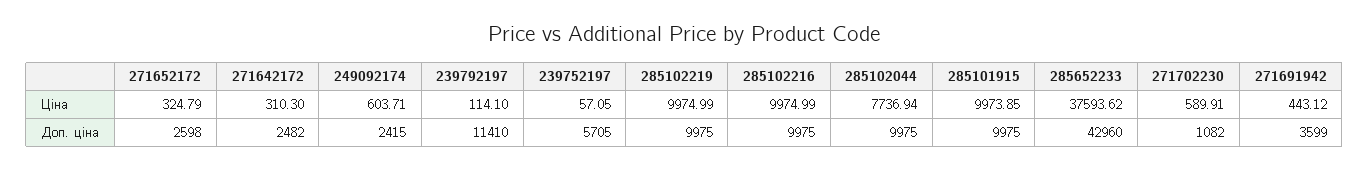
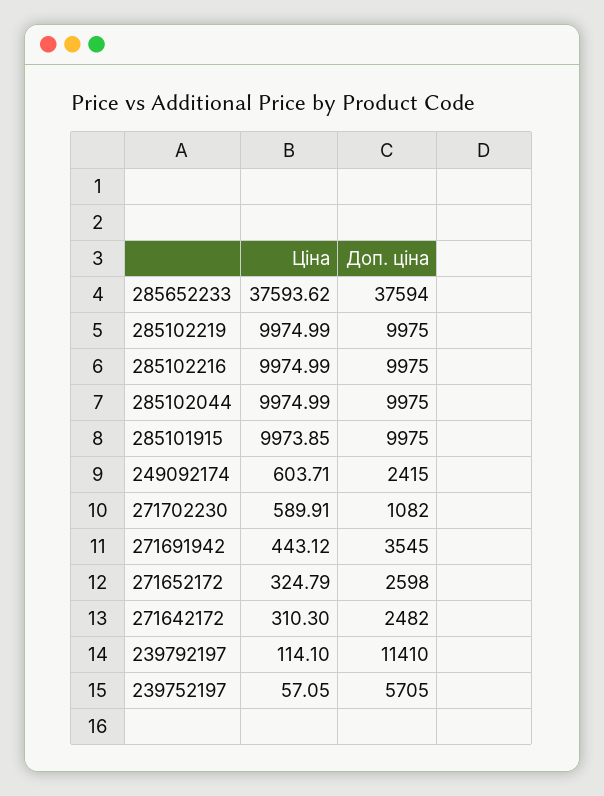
285102044, Ціна: 7736.94 -> 9974.99
285652233, Доп. ціна: 42960 -> 37594
271691942, Доп. ціна: 3599 -> 3545

